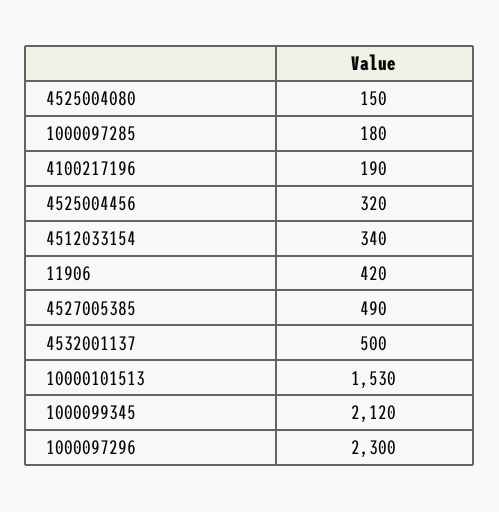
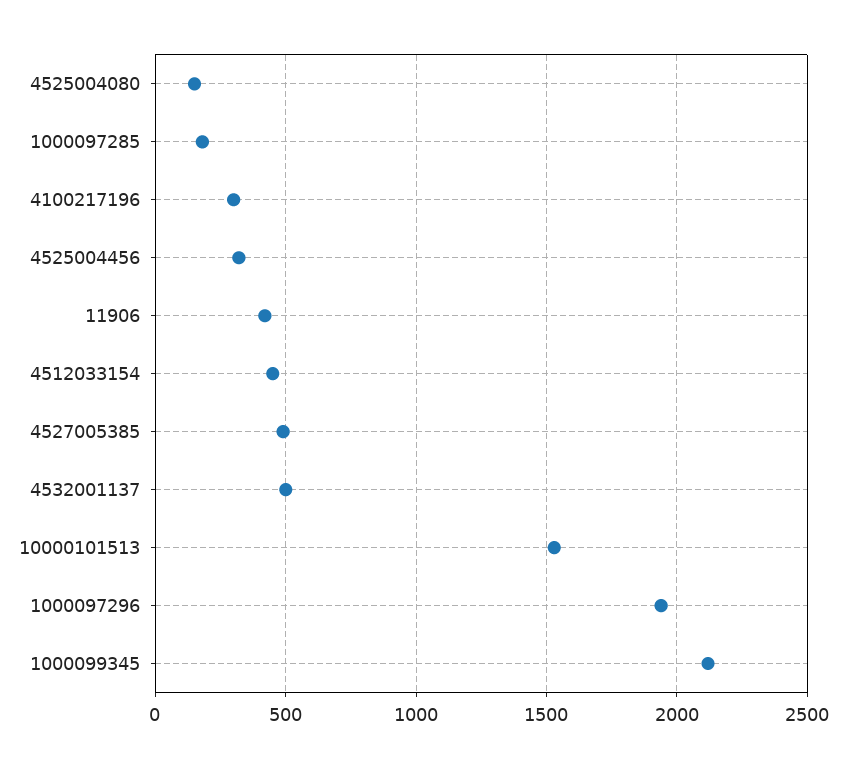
4100217196: 190 -> 300
4512033154: 340 -> 450
1000097296: 2300 -> 1950

